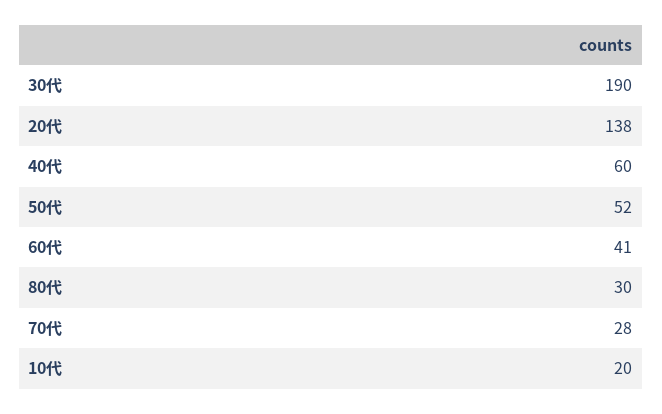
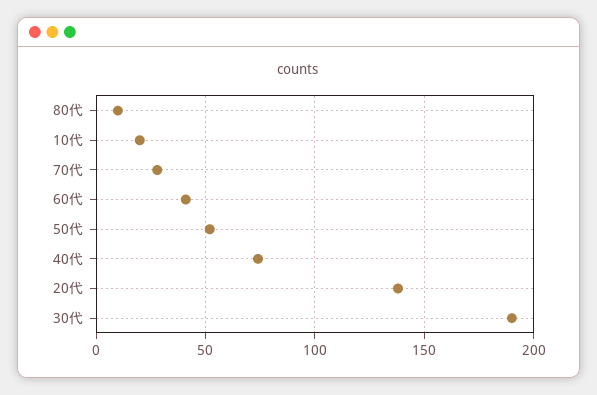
40代: 60 -> 75
80代: 30 -> 10

